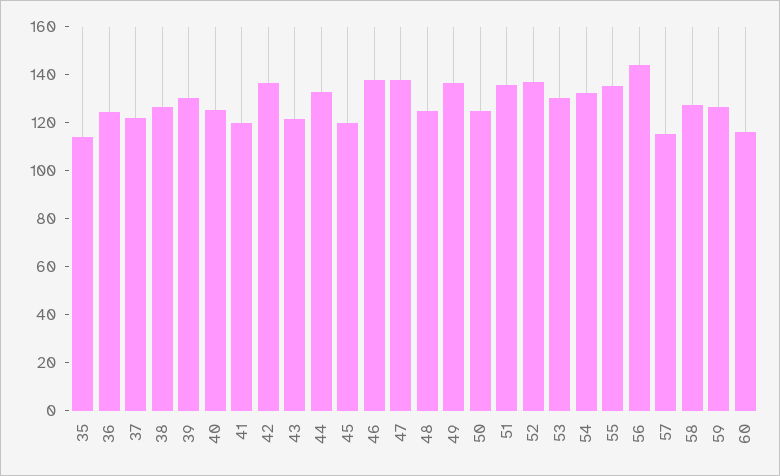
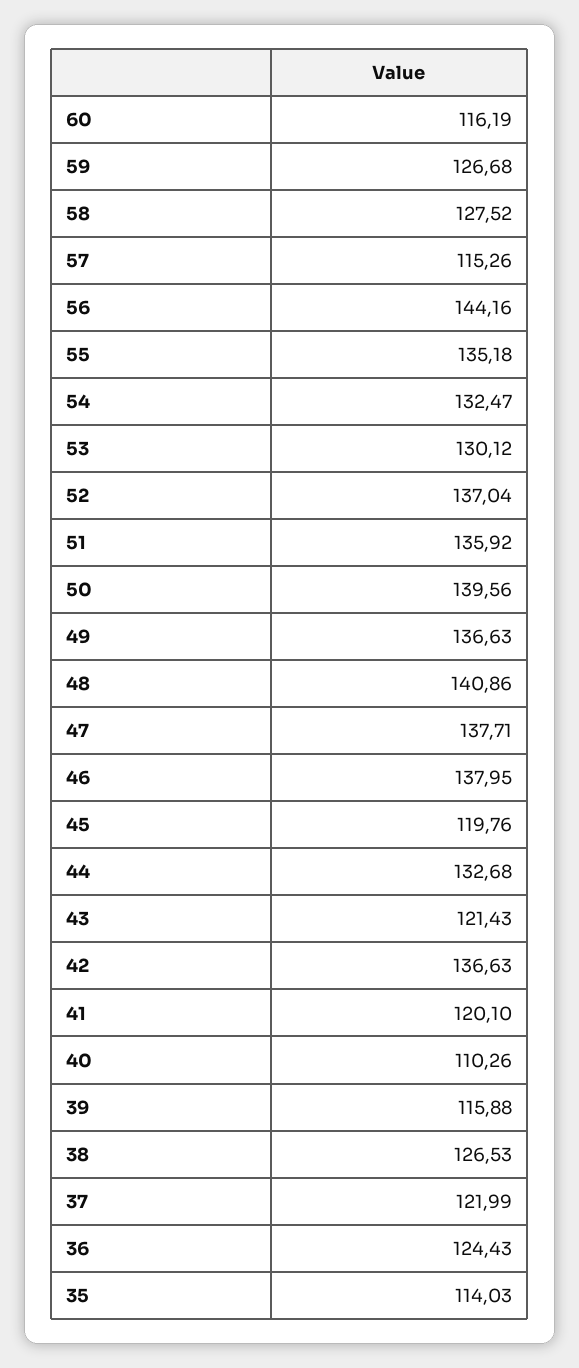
39: 130 -> 115.88
40: 125 -> 110.26
48: 125 -> 140.86
50: 125 -> 139.56

